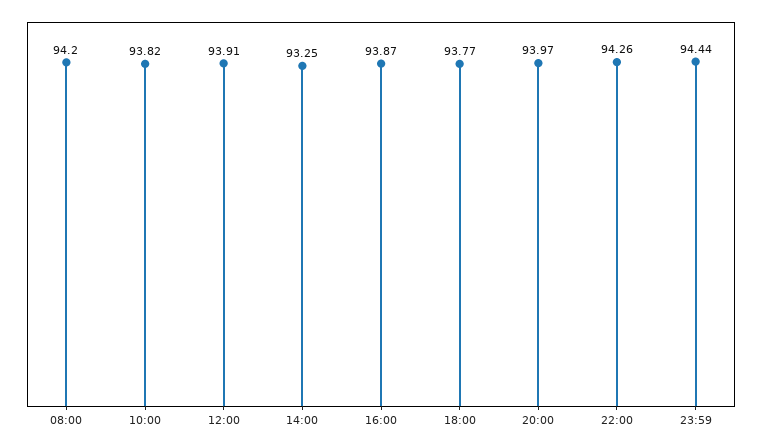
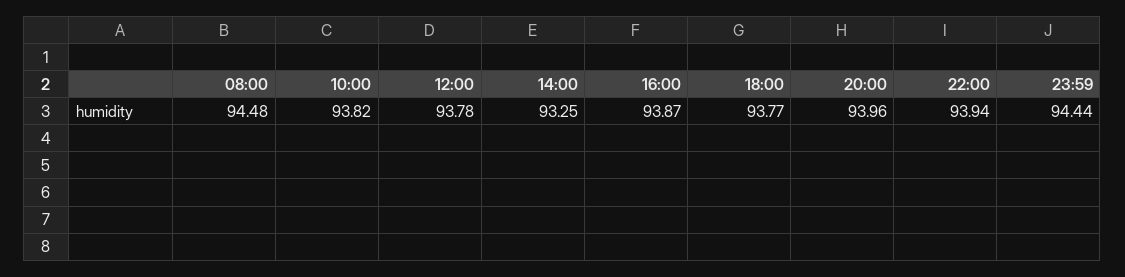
08:00: 94.2 -> 94.48
12:00: 93.91 -> 93.78
20:00: 93.97 -> 93.96
22:00: 94.26 -> 93.94

